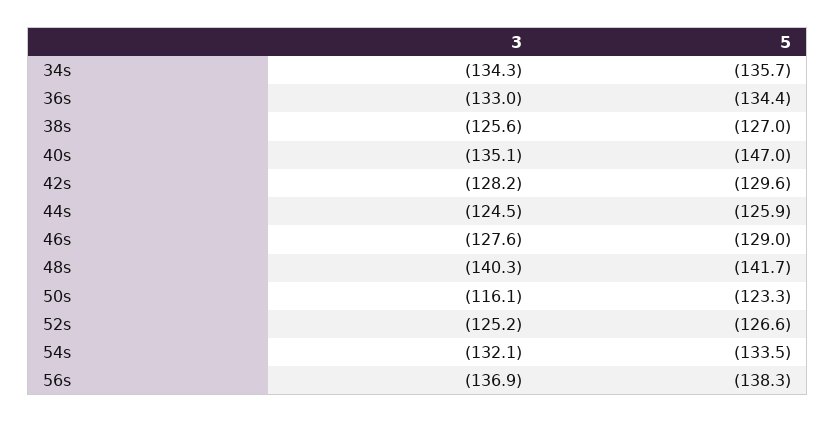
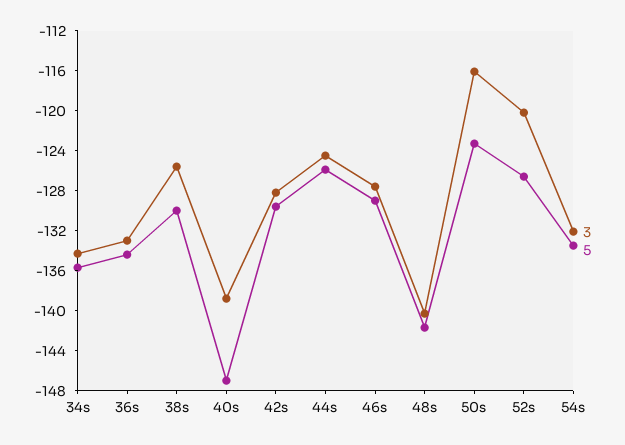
5, 38s: -127 -> -130
3, 40s: -135.1 -> -139
3, 52s: -125.2 -> -120
3, 56s: -136.9 -> none
5, 56s: -138.3 -> none

